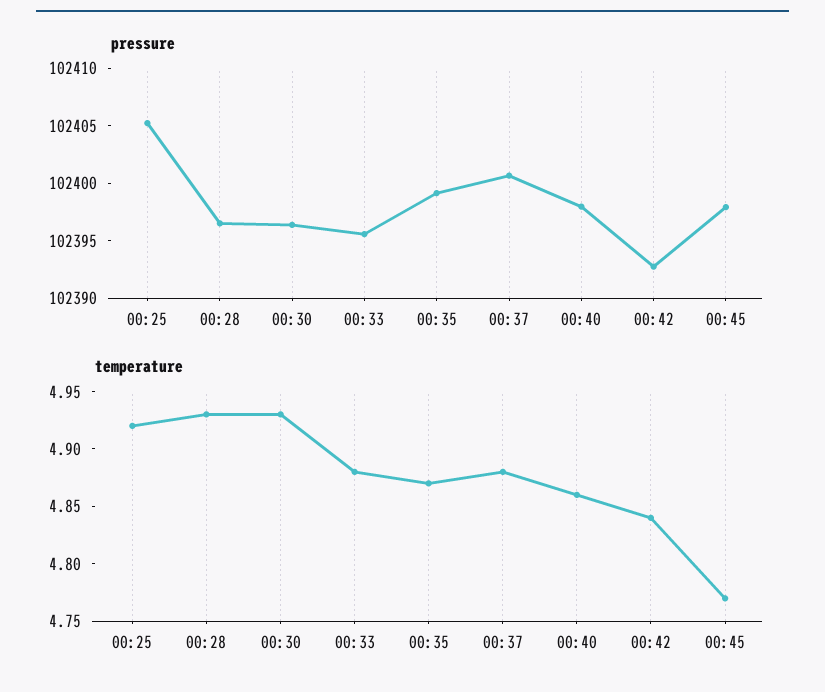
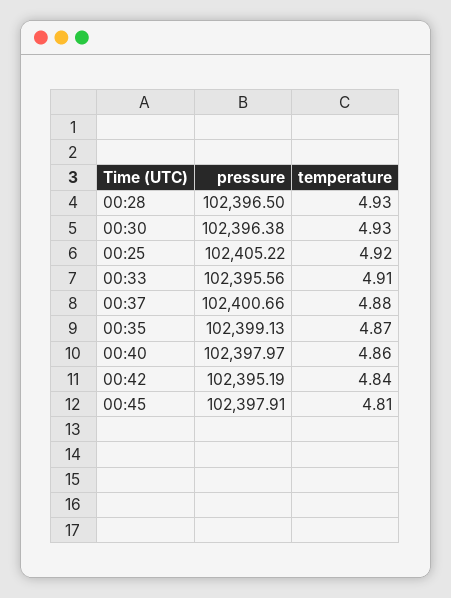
pressure, 00:42: 102393 -> 102395.19
temperature, 00:33: 4.88 -> 4.91
temperature, 00:45: 4.77 -> 4.81

